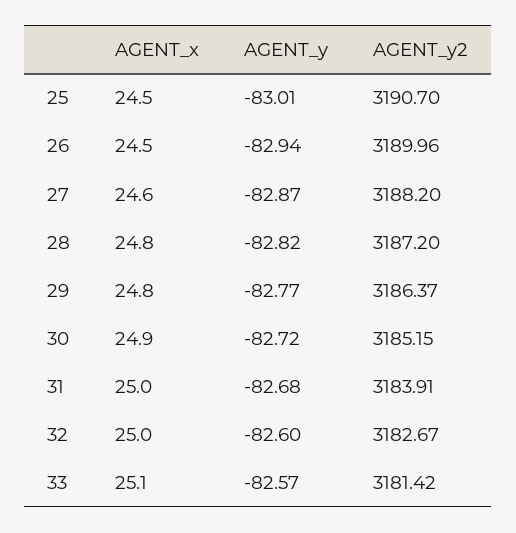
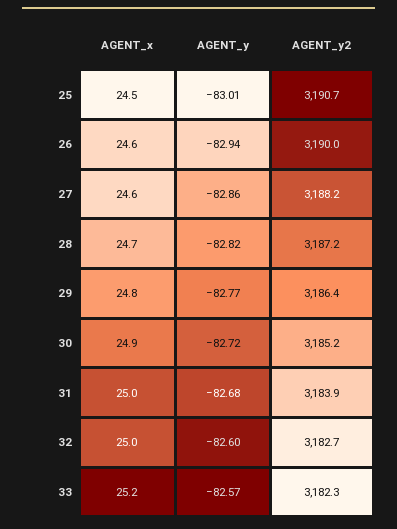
AGENT_x, 26: 24.5 -> 24.6
AGENT_y, 27: -82.87 -> -82.86
AGENT_x, 28: 24.8 -> 24.7
AGENT_x, 33: 25.1 -> 25.2
AGENT_y2, 33: 3181.42 -> 3182.3

